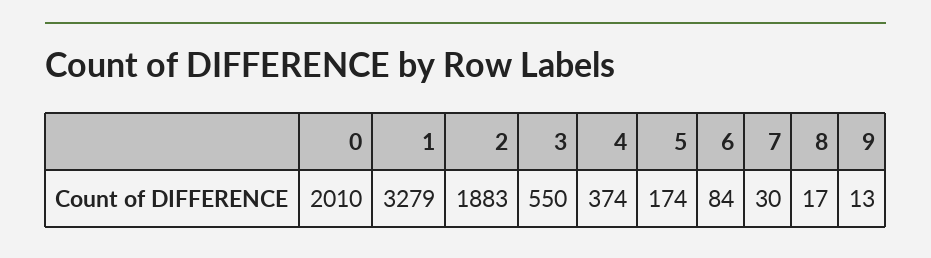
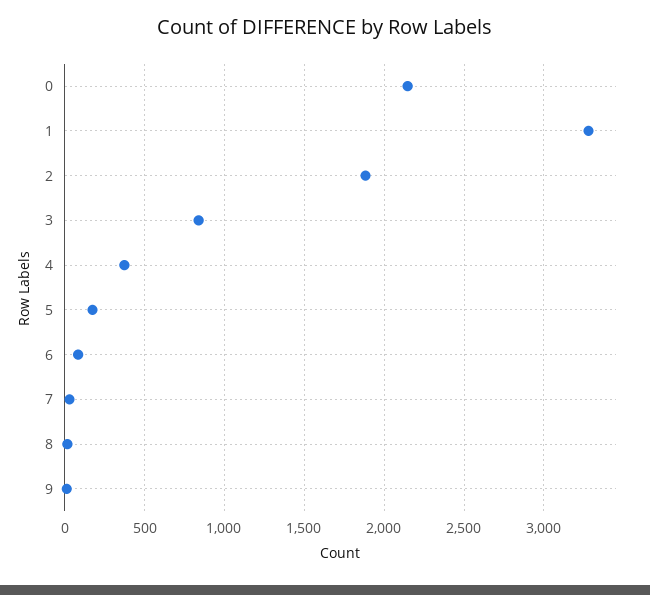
0: 2010 -> 2150
3: 550 -> 850

